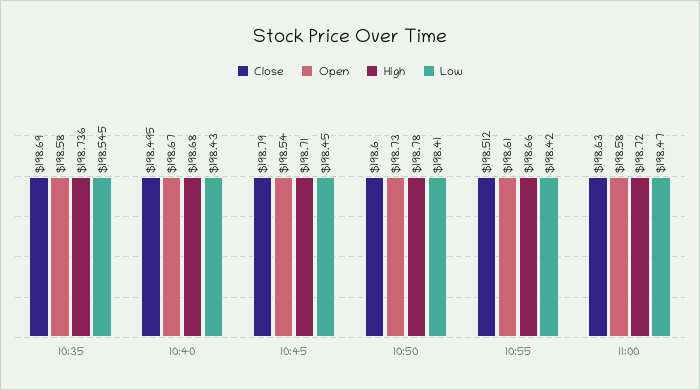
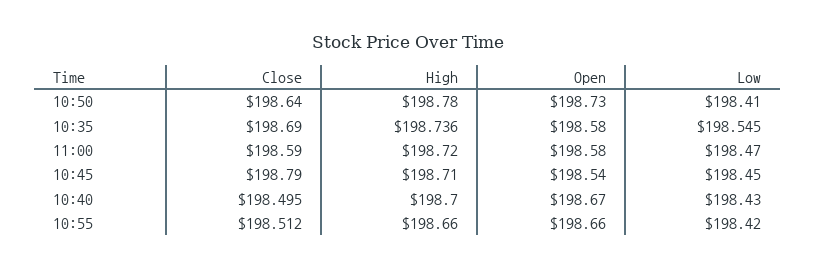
High, 10:40: 198.68 -> 198.7
Close, 10:50: 198.6 -> 198.64
Open, 10:55: 198.61 -> 198.66
Close, 11:00: 198.63 -> 198.59

